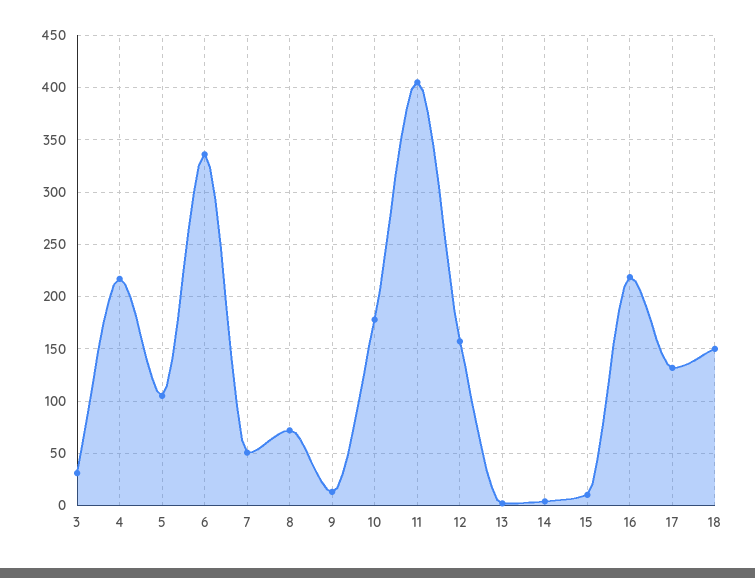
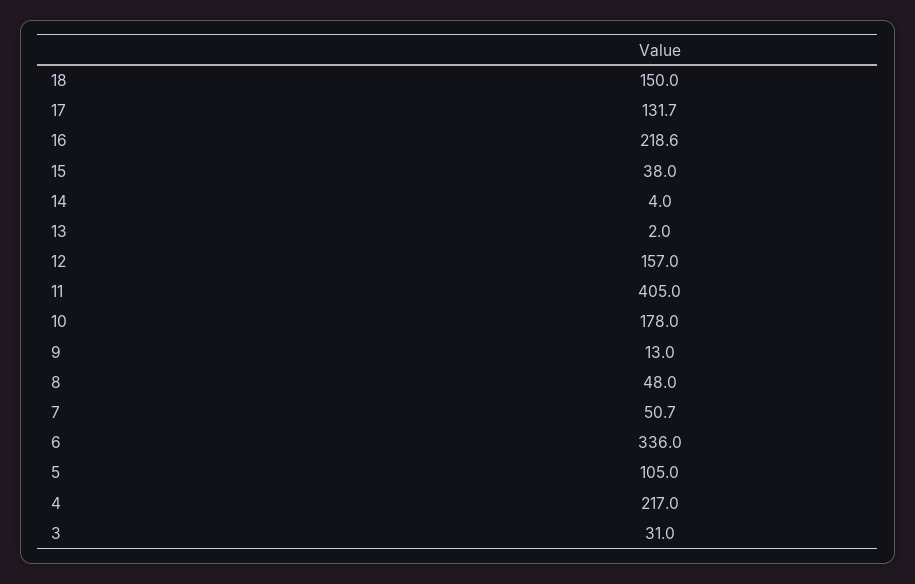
8: 70 -> 48
15: 10 -> 38

